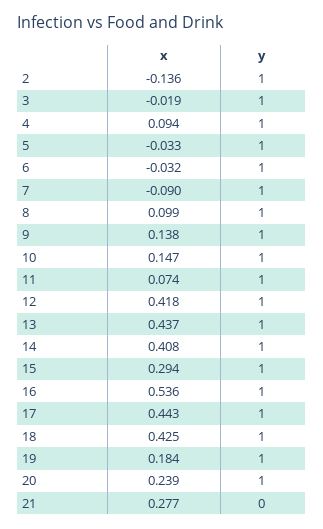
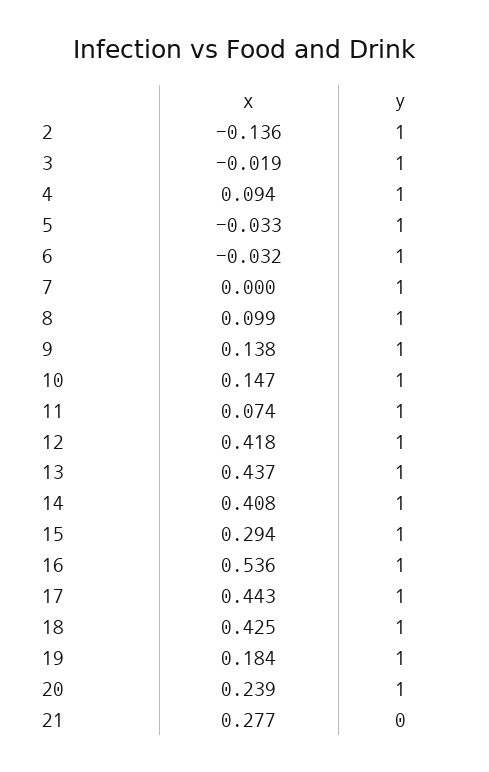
x, 7: -0.09 -> 0

